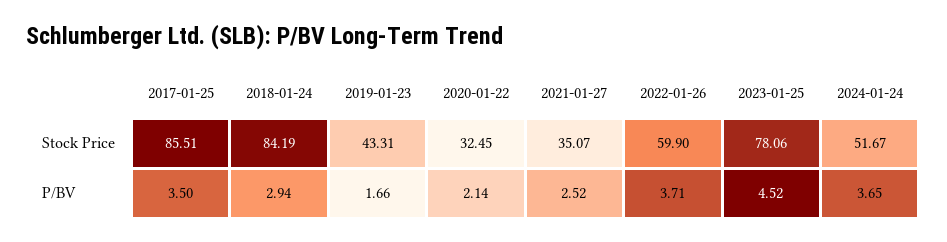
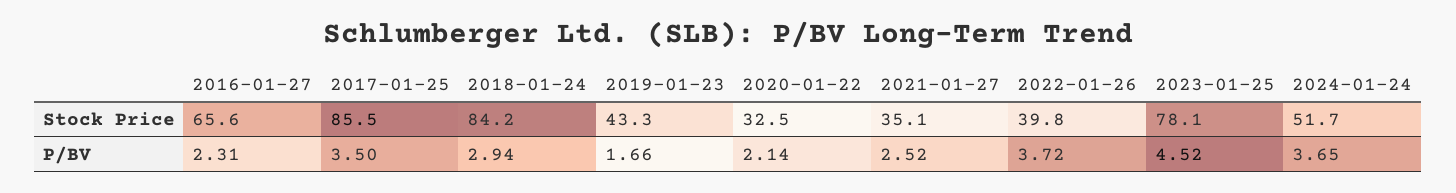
2022-01-26, Stock Price: 59.9 -> 39.8
2022-01-26, P/BV: 3.71 -> 3.72
2016-01-27, Stock Price: none -> 65.6
2016-01-27, P/BV: none -> 2.31

